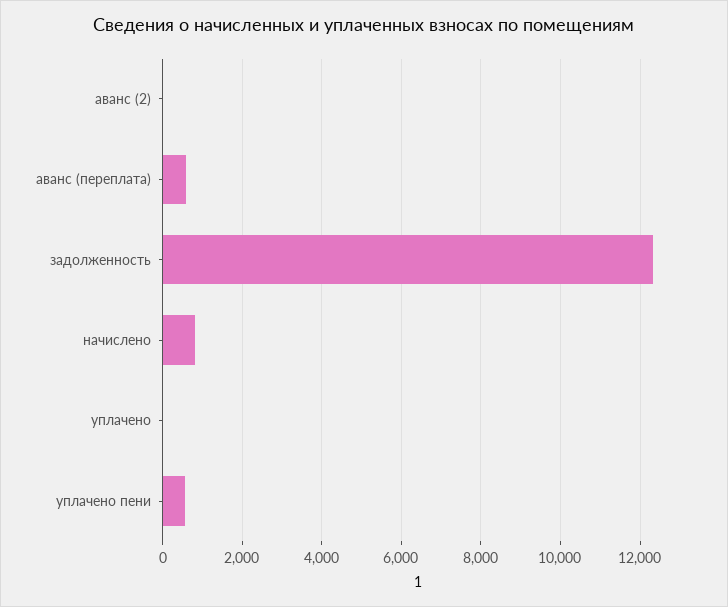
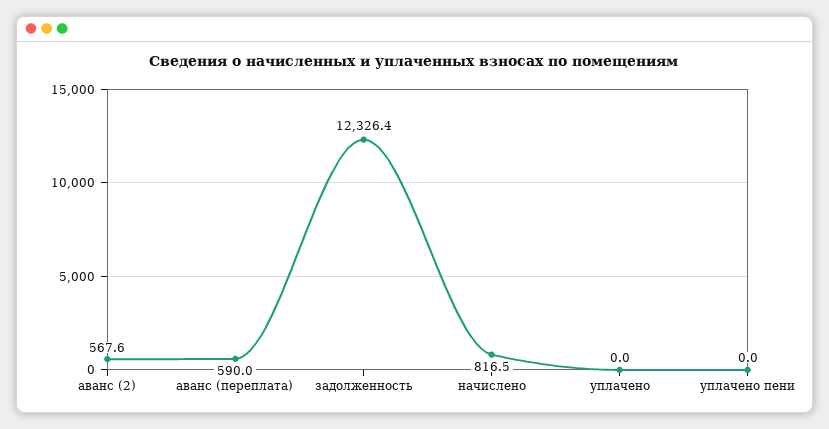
аванс (2): 0 -> 567.6
уплачено пени: 600 -> 0

